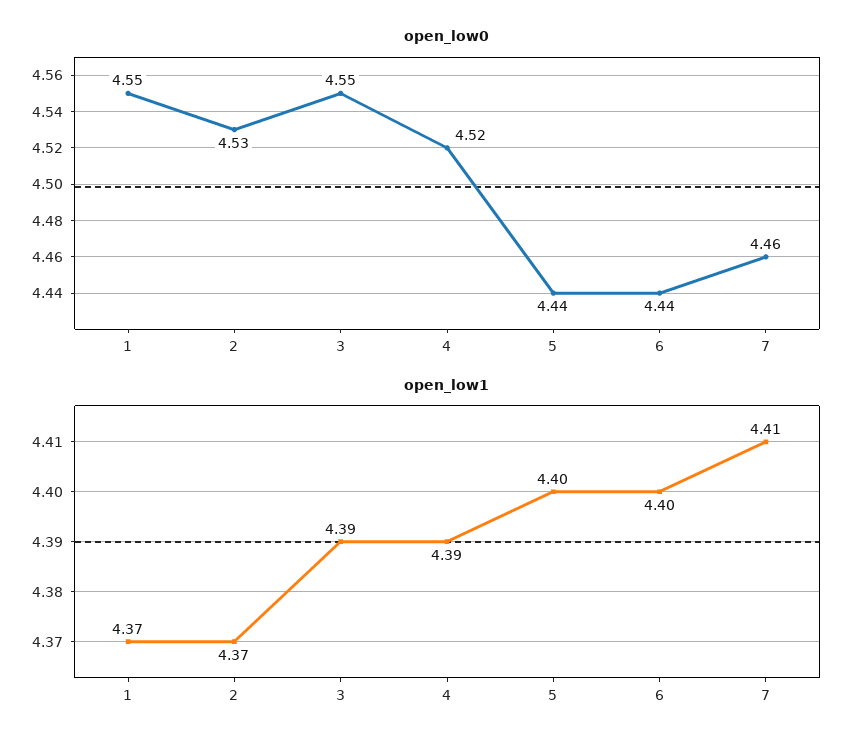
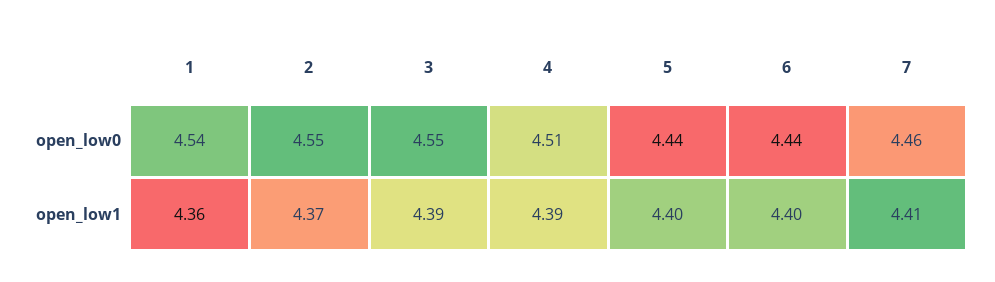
open_low0, 1: 4.55 -> 4.54
open_low0, 2: 4.53 -> 4.55
open_low0, 4: 4.52 -> 4.51
open_low1, 1: 4.37 -> 4.36

